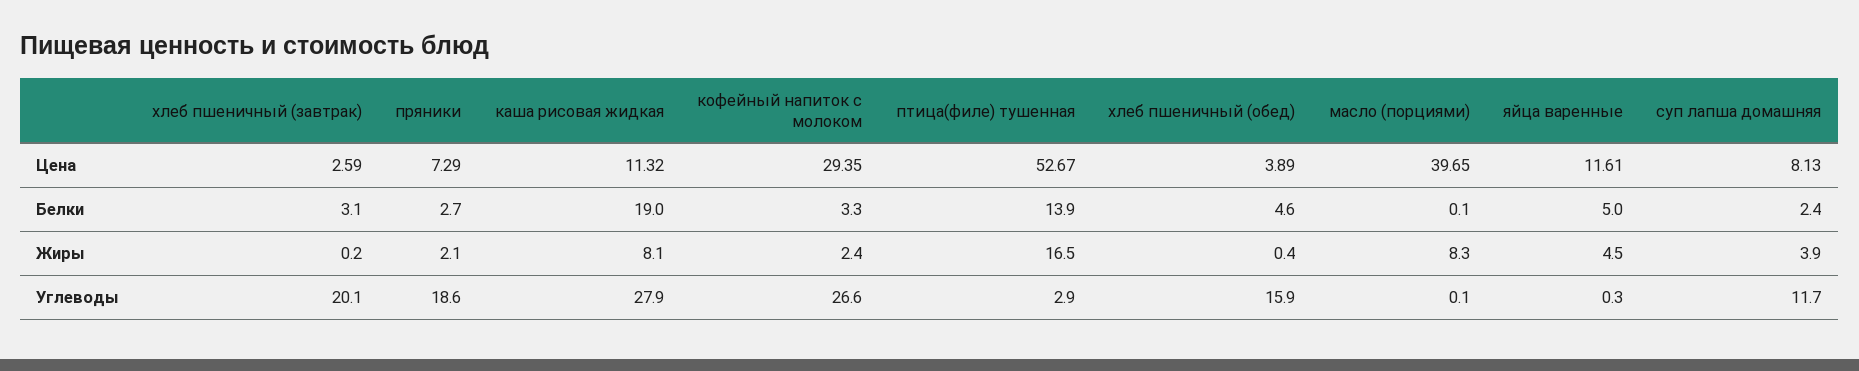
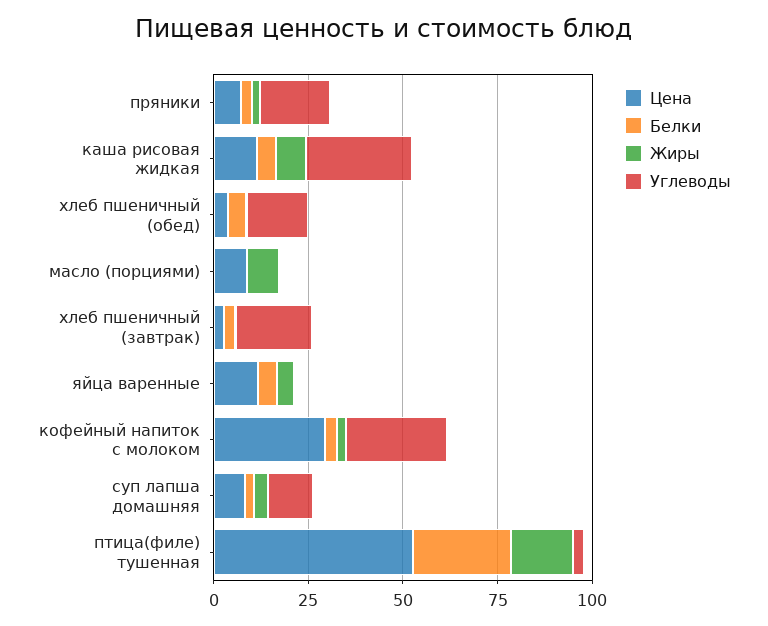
Цена, масло (порциями): 39.65 -> 10
Белки, каша рисовая жидкая: 19 -> 5
Белки, птица(филе) тушенная: 13.9 -> 25

